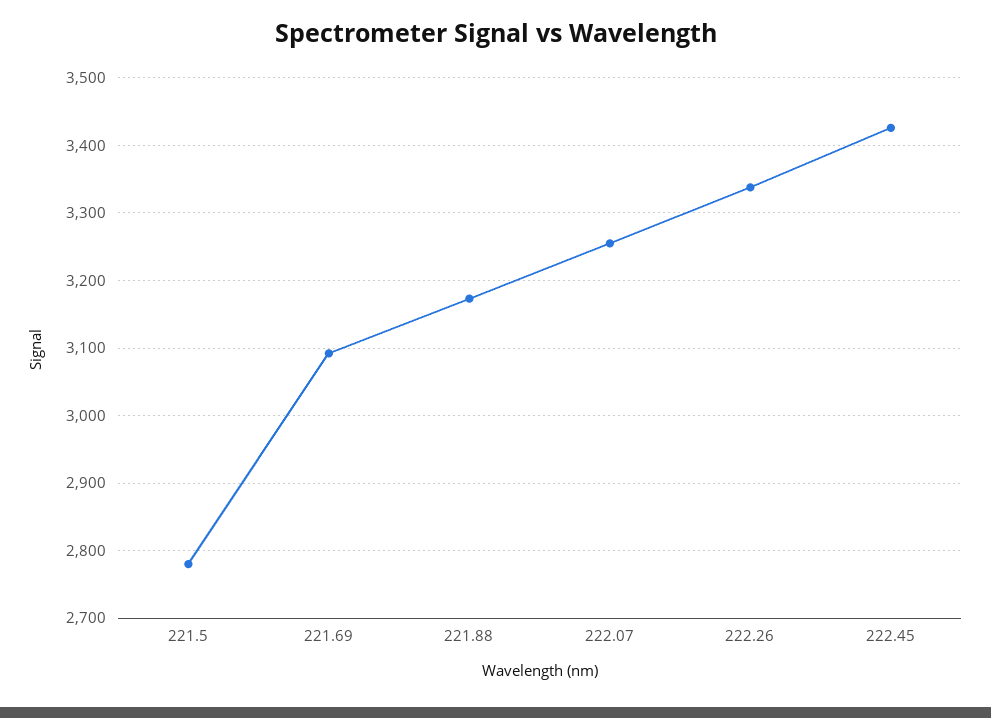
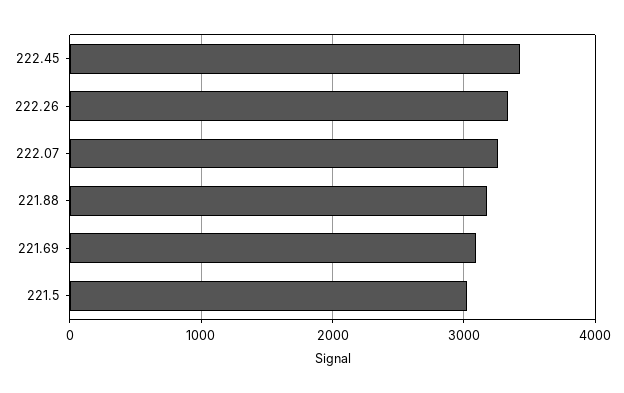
221.5: 2780 -> 3000

